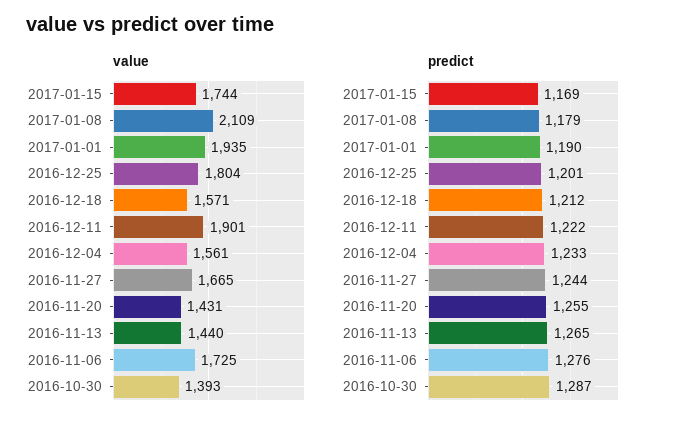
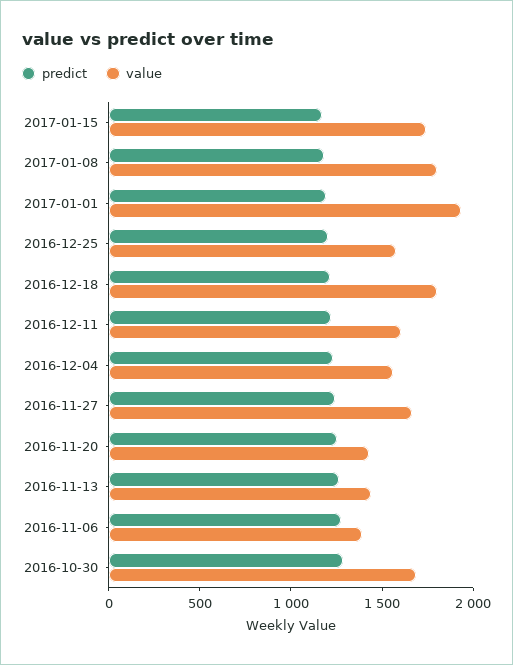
value, 2017-01-08: 2109 -> 1800
value, 2016-12-25: 1804 -> 1600
value, 2016-12-18: 1571 -> 1800
value, 2016-12-11: 1901 -> 1600
value, 2016-11-06: 1725 -> 1400
value, 2016-10-30: 1393 -> 1700

